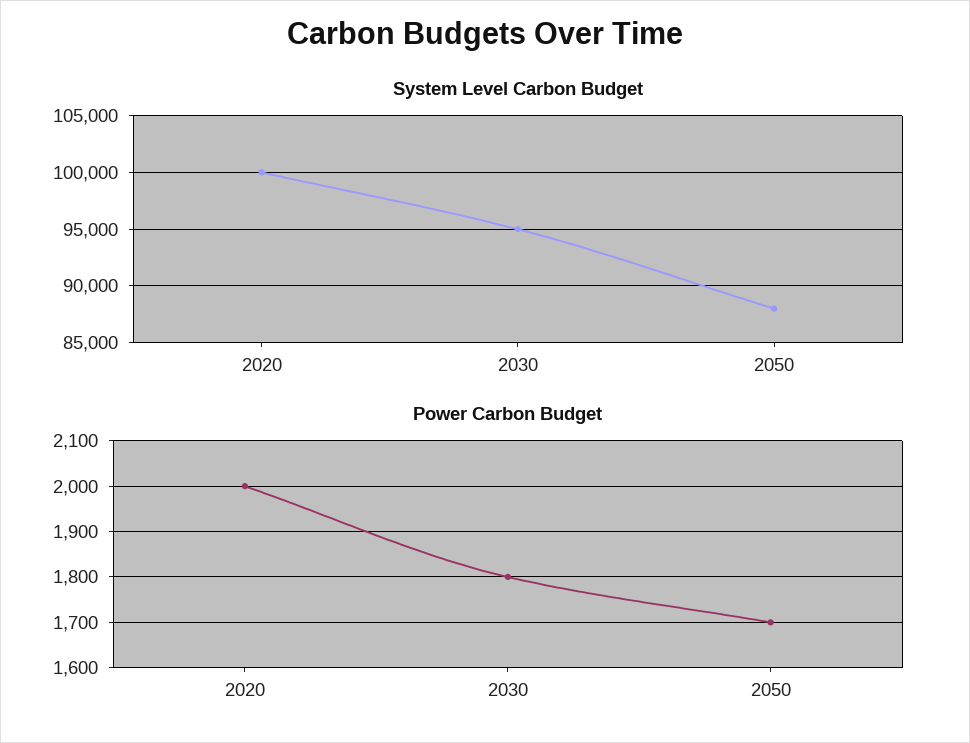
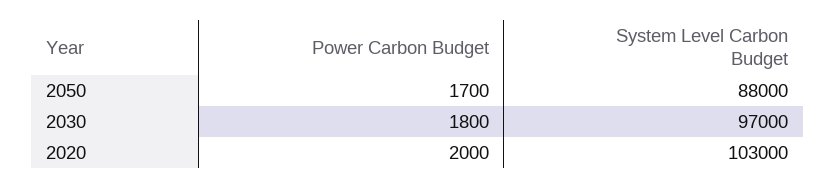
System Level Carbon Budget, 2020: 100000 -> 103000
System Level Carbon Budget, 2030: 95000 -> 97000

